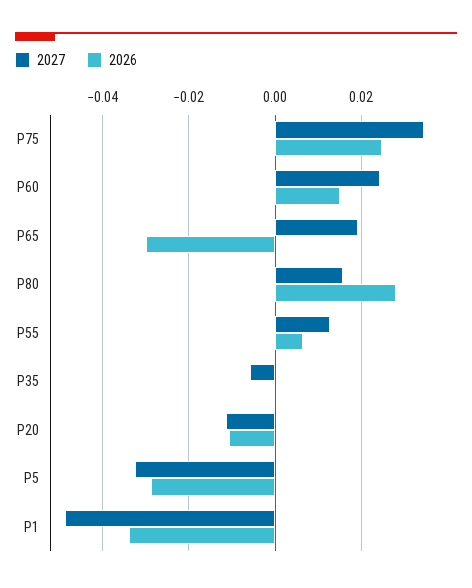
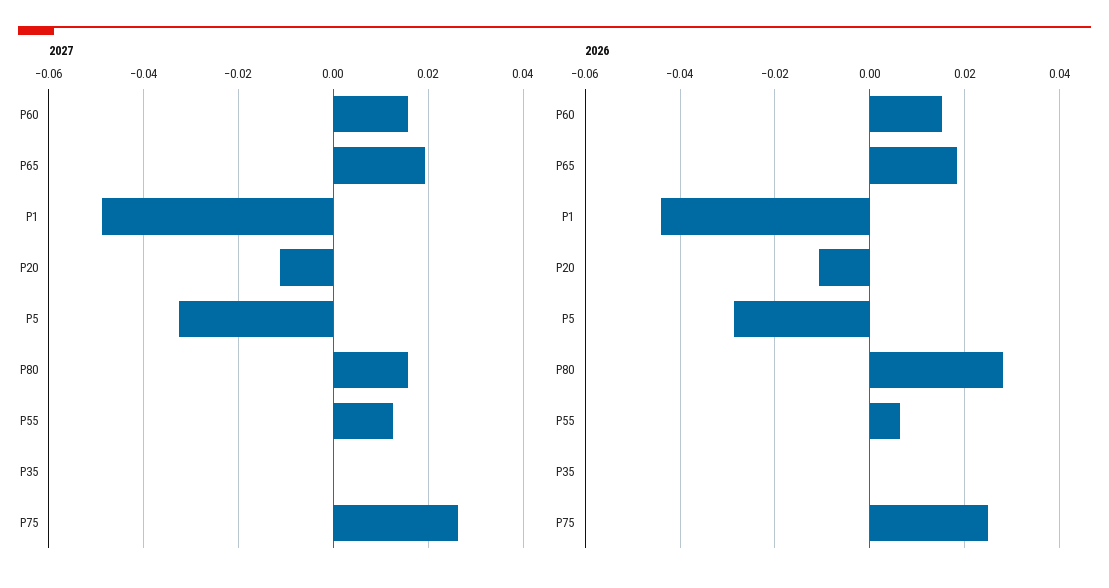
2027, P75: 0.034 -> 0.026
2027, P60: 0.024 -> 0.016
2026, P65: -0.03 -> 0.018
2027, P35: -0.006 -> 0
2026, P1: -0.034 -> -0.044

